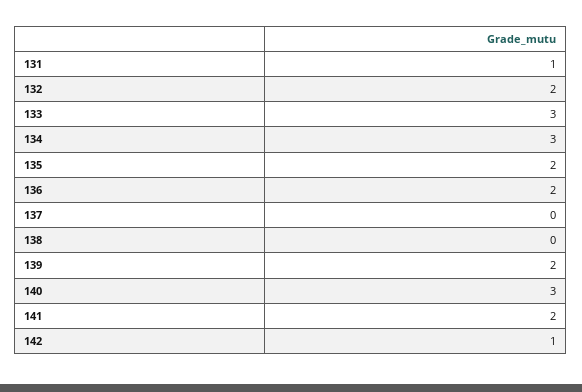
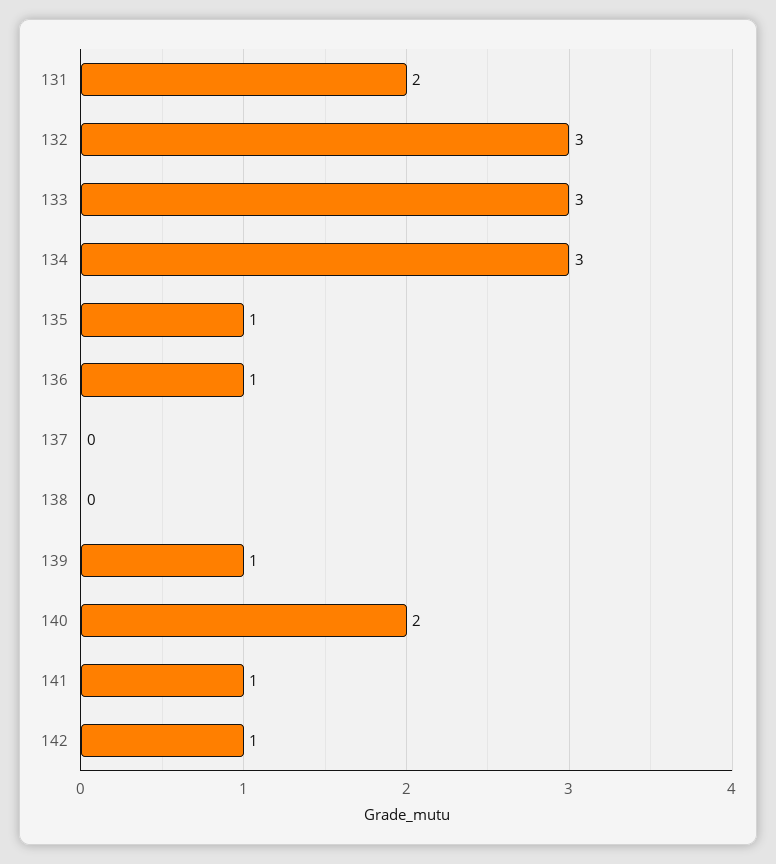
131: 1 -> 2
132: 2 -> 3
135: 2 -> 1
136: 2 -> 1
139: 2 -> 1
140: 3 -> 2
141: 2 -> 1

